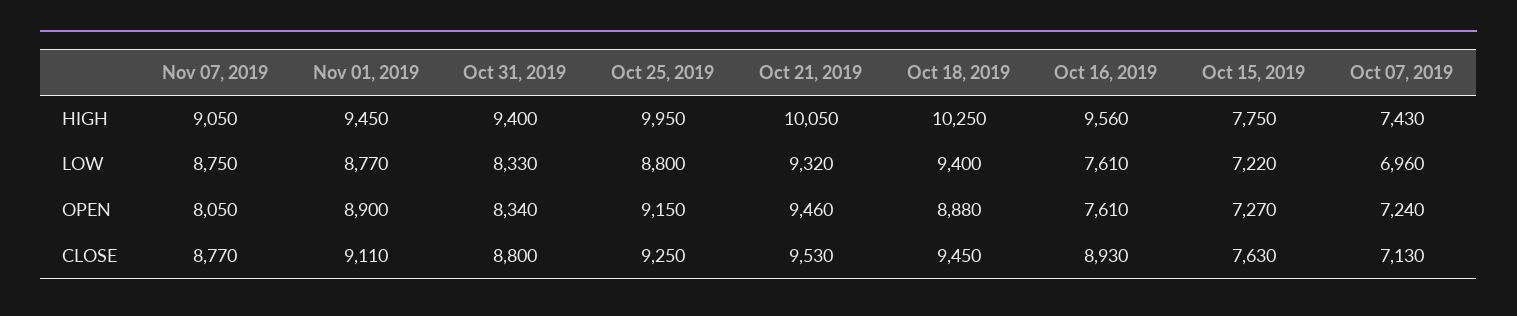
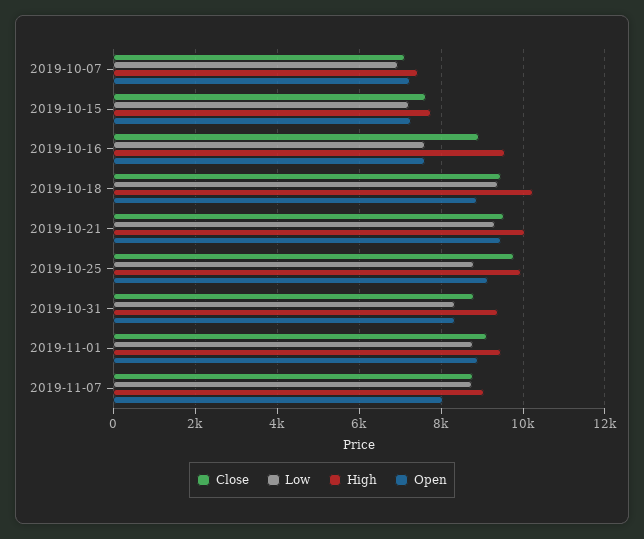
CLOSE, Oct 25, 2019: 9250 -> 9800

